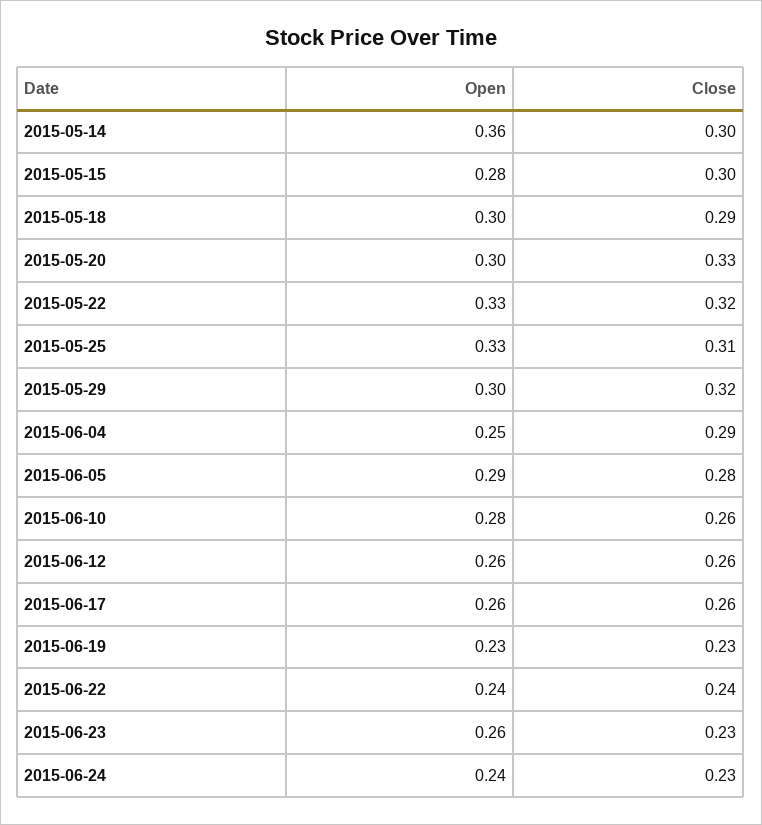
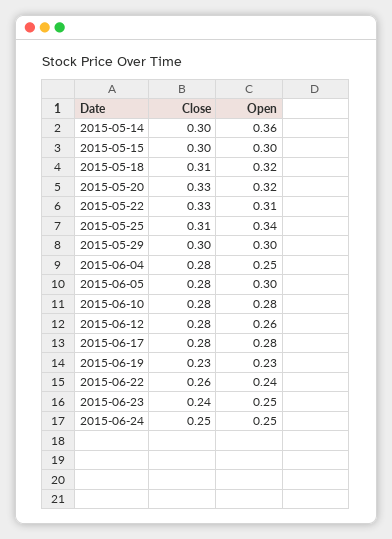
Open, 2015-05-15: 0.28 -> 0.3
Open, 2015-05-18: 0.3 -> 0.32
Close, 2015-05-18: 0.29 -> 0.31
Open, 2015-05-20: 0.3 -> 0.32
Open, 2015-05-22: 0.33 -> 0.31
Close, 2015-05-22: 0.32 -> 0.33
Open, 2015-05-25: 0.33 -> 0.34
Close, 2015-05-29: 0.32 -> 0.3
Close, 2015-06-04: 0.29 -> 0.28
Open, 2015-06-05: 0.29 -> 0.3
Close, 2015-06-10: 0.26 -> 0.28
Close, 2015-06-12: 0.26 -> 0.28
Open, 2015-06-17: 0.26 -> 0.28
Close, 2015-06-17: 0.26 -> 0.28
Close, 2015-06-22: 0.24 -> 0.26
Open, 2015-06-23: 0.26 -> 0.25
Close, 2015-06-23: 0.23 -> 0.24
Open, 2015-06-24: 0.24 -> 0.25
Close, 2015-06-24: 0.23 -> 0.25

